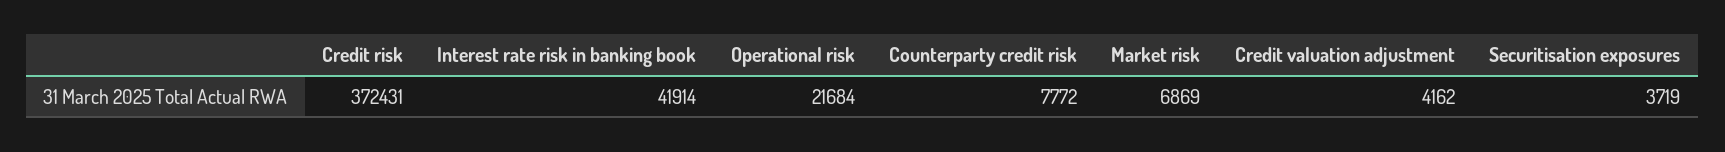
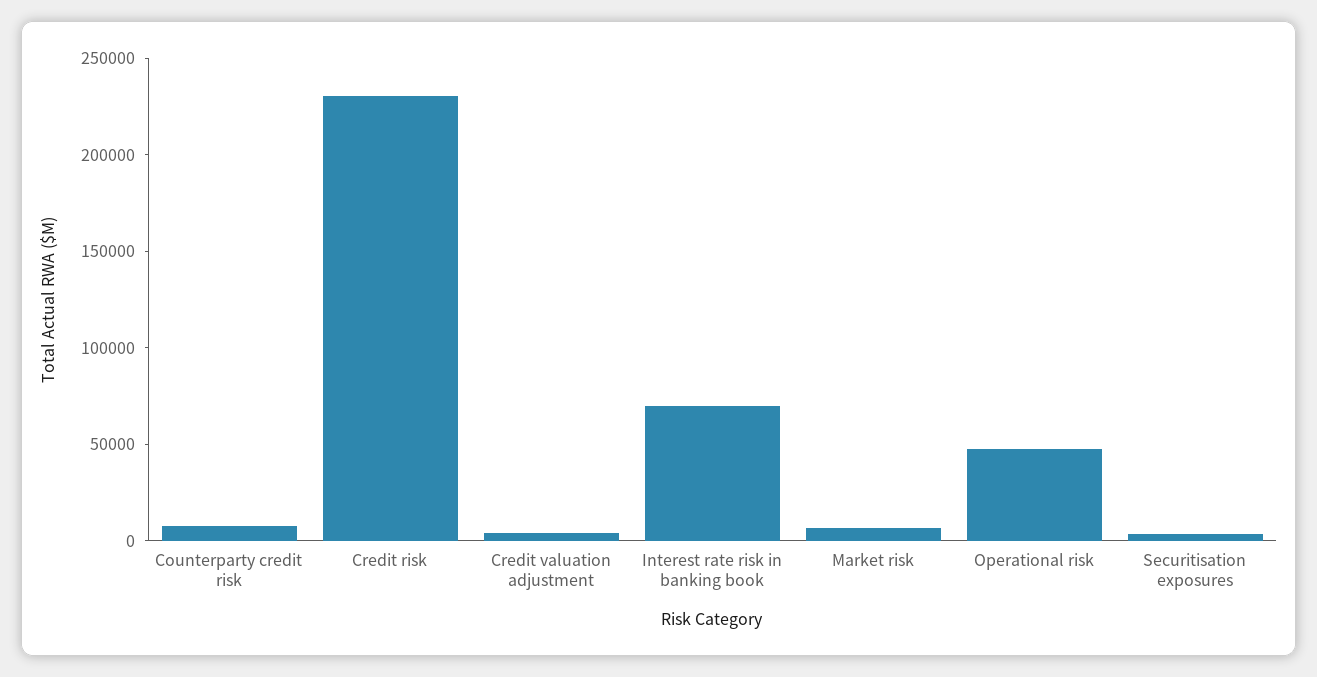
Credit risk: 372431 -> 230000
Interest rate risk in banking book: 41914 -> 70000
Operational risk: 21684 -> 50000

